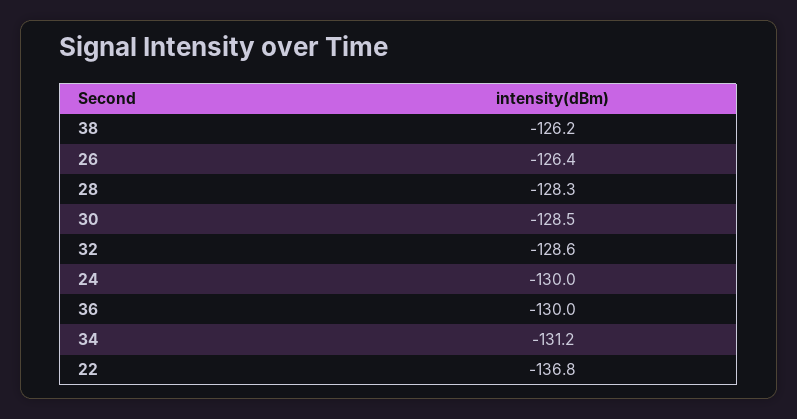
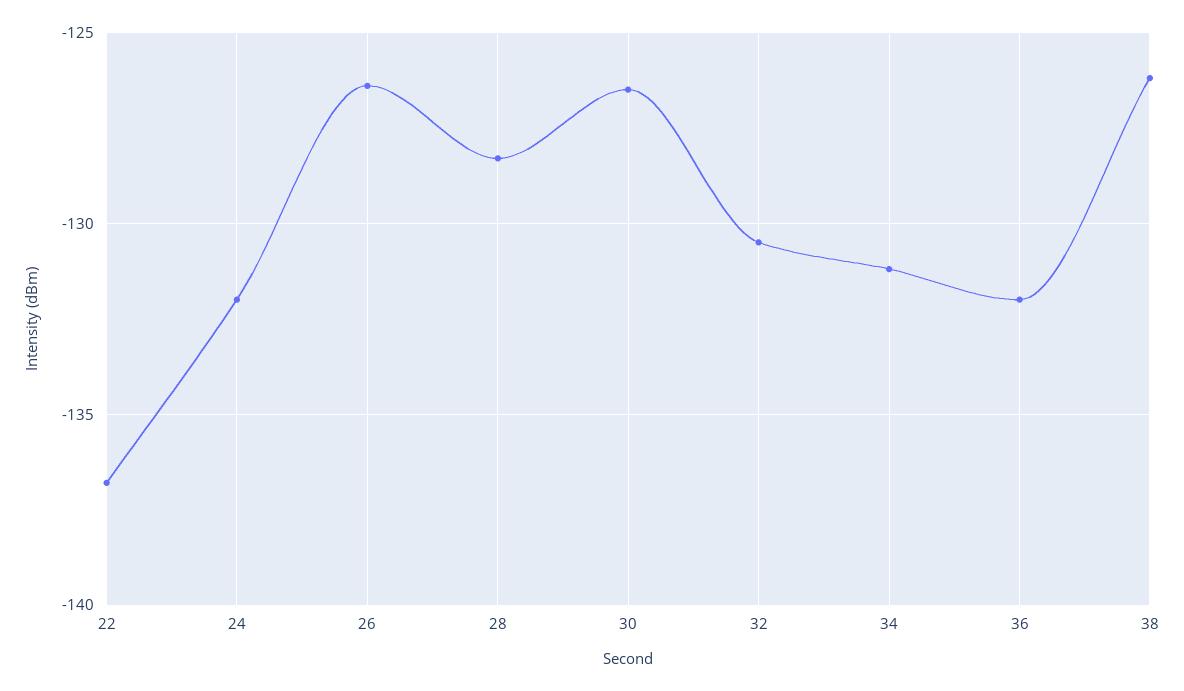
30: -128.5 -> -126.5
32: -128.6 -> -130.5
24: -130 -> -132
36: -130 -> -132

